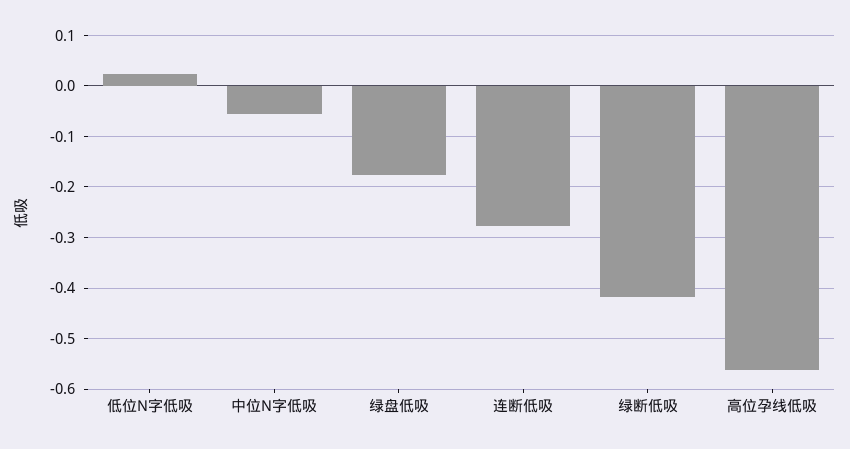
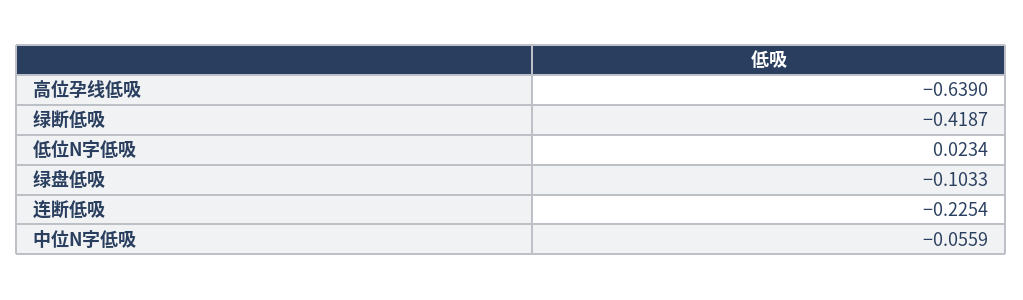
绿盘低吸: -0.18 -> -0.1033
连断低吸: -0.28 -> -0.2254
高位孕线低吸: -0.56 -> -0.639

